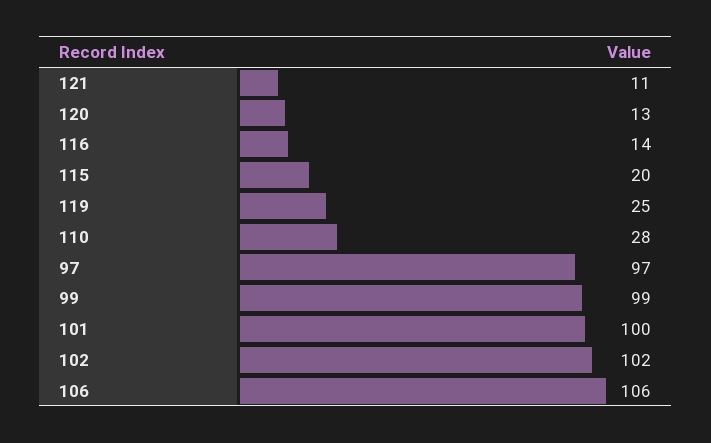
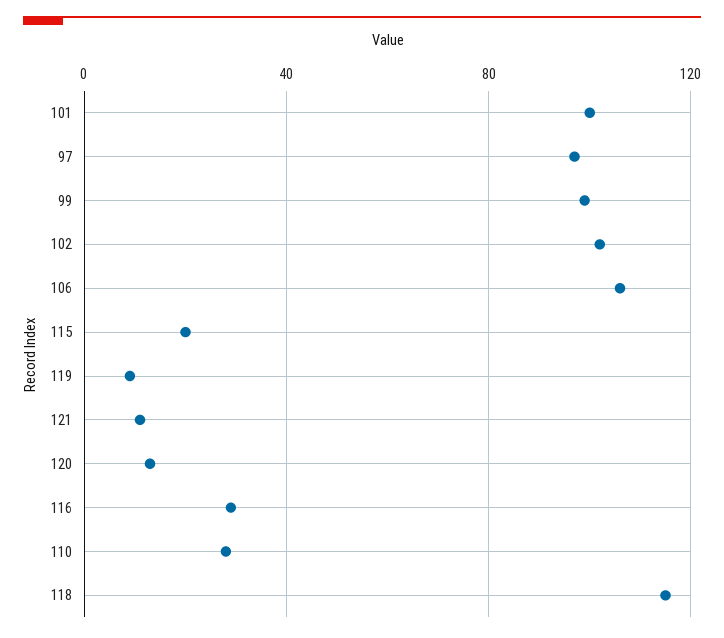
116: 14 -> 30
119: 25 -> 10
118: none -> 115

